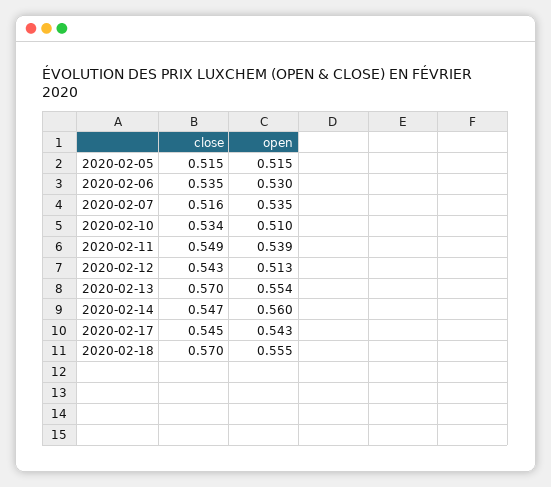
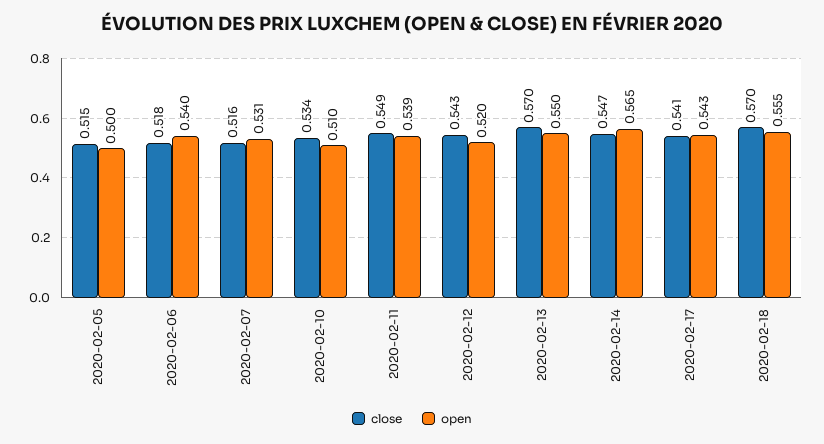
open, 2020-02-05: 0.515 -> 0.5
close, 2020-02-06: 0.535 -> 0.518
open, 2020-02-06: 0.53 -> 0.54
open, 2020-02-07: 0.535 -> 0.531
open, 2020-02-12: 0.513 -> 0.52
open, 2020-02-13: 0.554 -> 0.55
open, 2020-02-14: 0.56 -> 0.565
close, 2020-02-17: 0.545 -> 0.541

